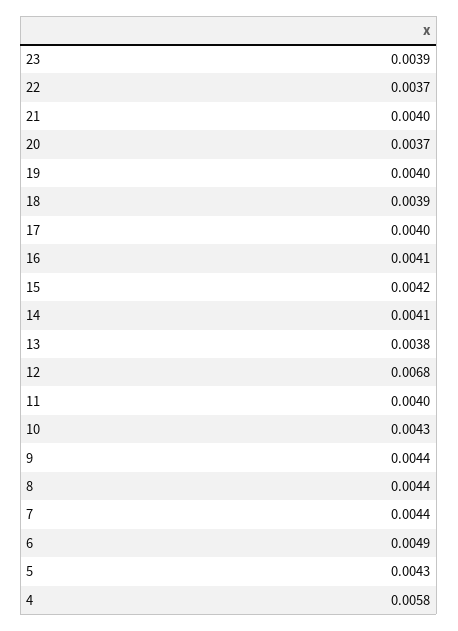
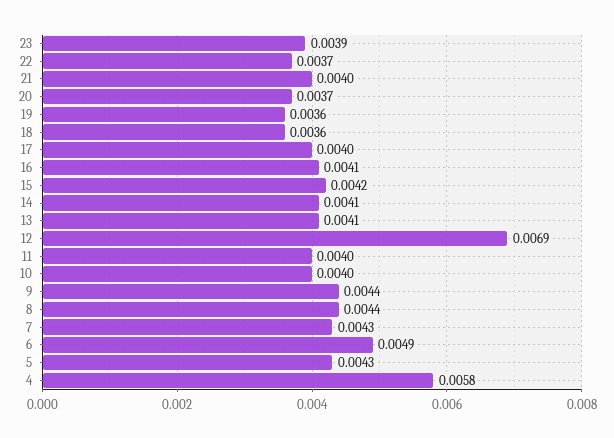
19: 0.004 -> 0.0036
18: 0.0039 -> 0.0036
13: 0.0038 -> 0.0041
12: 0.0068 -> 0.0069
10: 0.0043 -> 0.004
7: 0.0044 -> 0.0043

